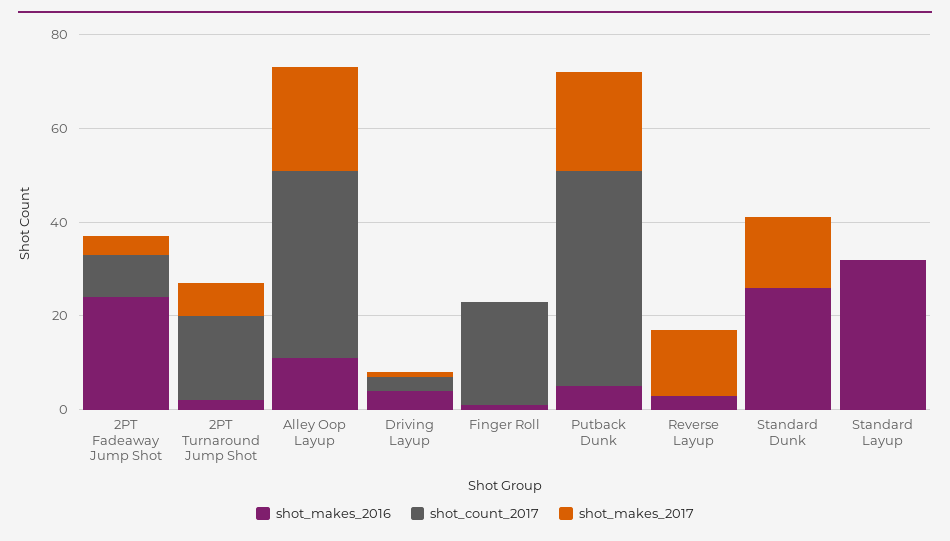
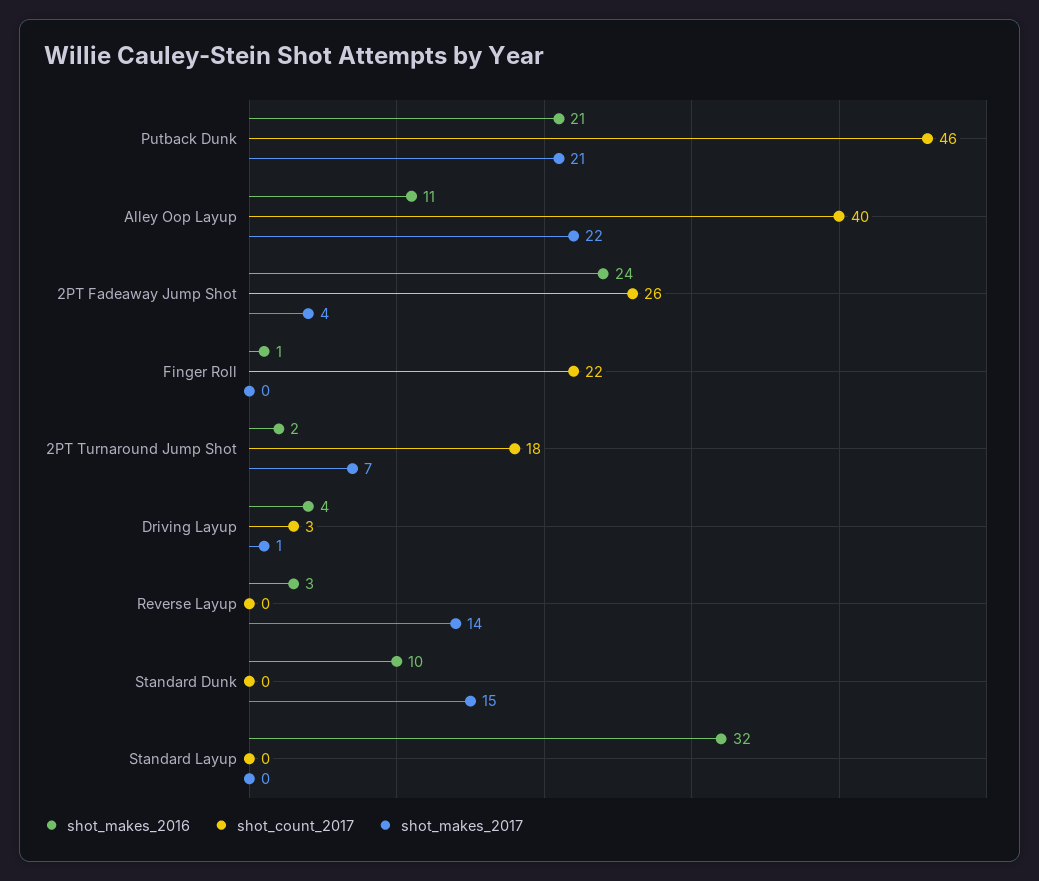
shot_count_2017, 2PT Fadeaway Jump Shot: 10 -> 26
shot_makes_2016, Putback Dunk: 5 -> 21
shot_makes_2016, Standard Dunk: 25 -> 10

